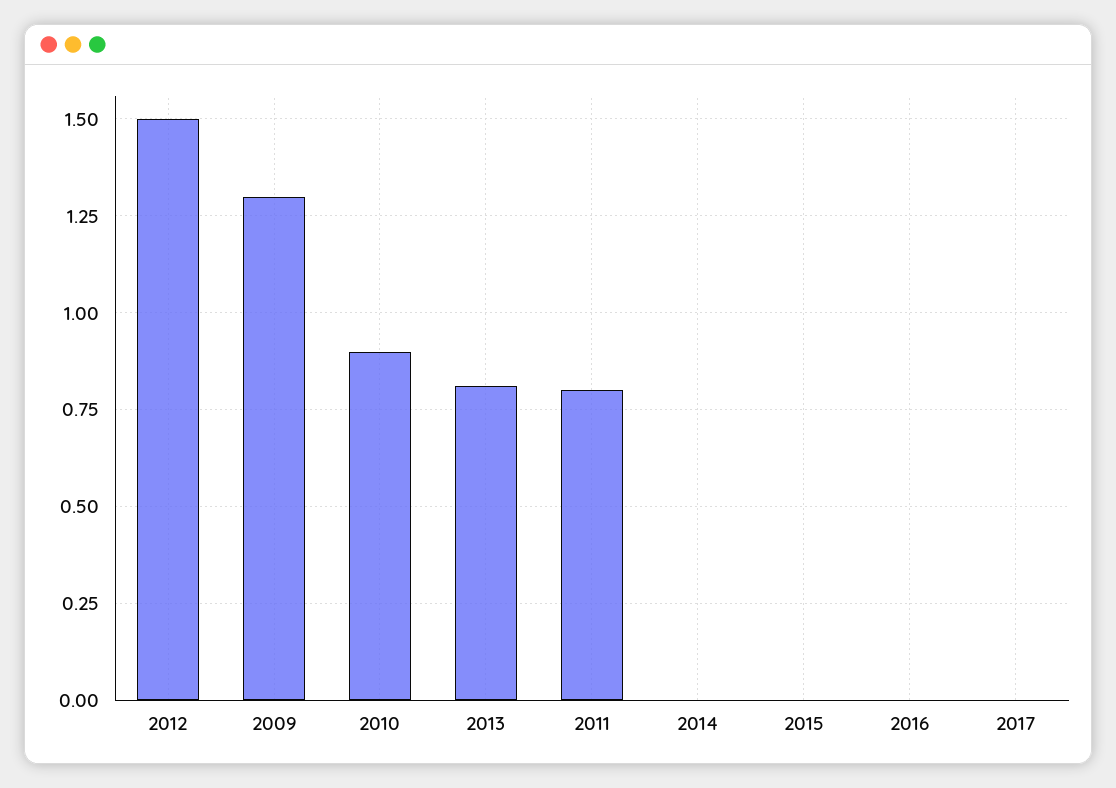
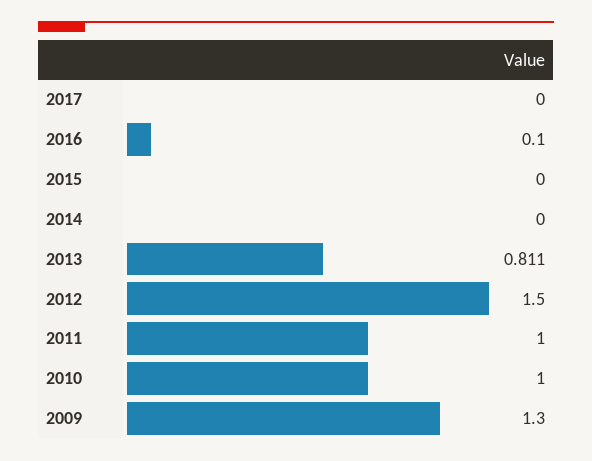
2010: 0.9 -> 1
2011: 0.8 -> 1
2016: 0 -> 0.1

